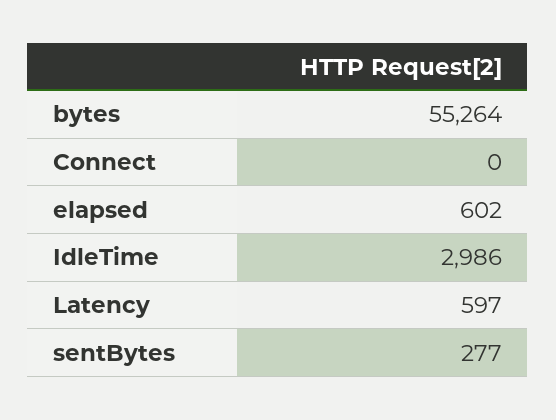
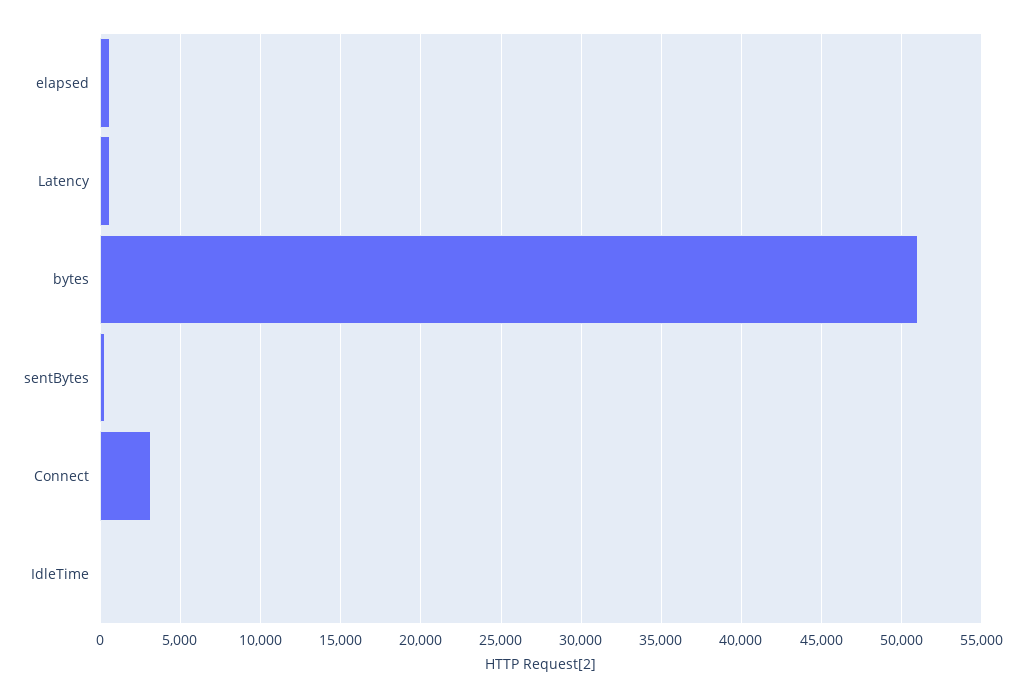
bytes: 55264 -> 51000
Connect: 0 -> 3000
IdleTime: 2986 -> 0

